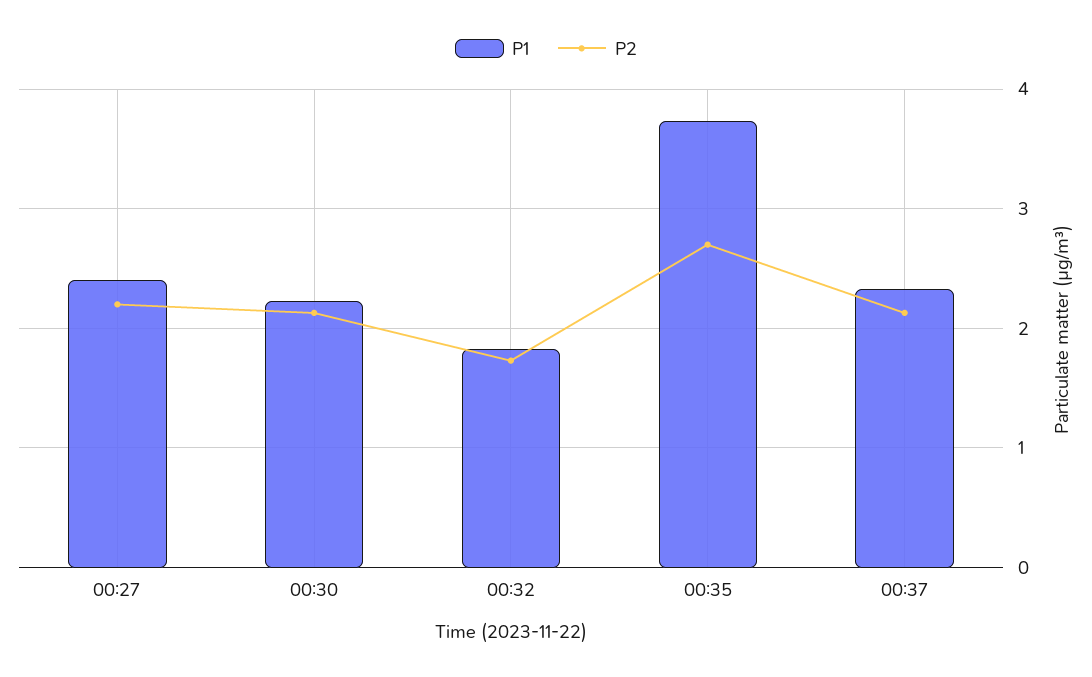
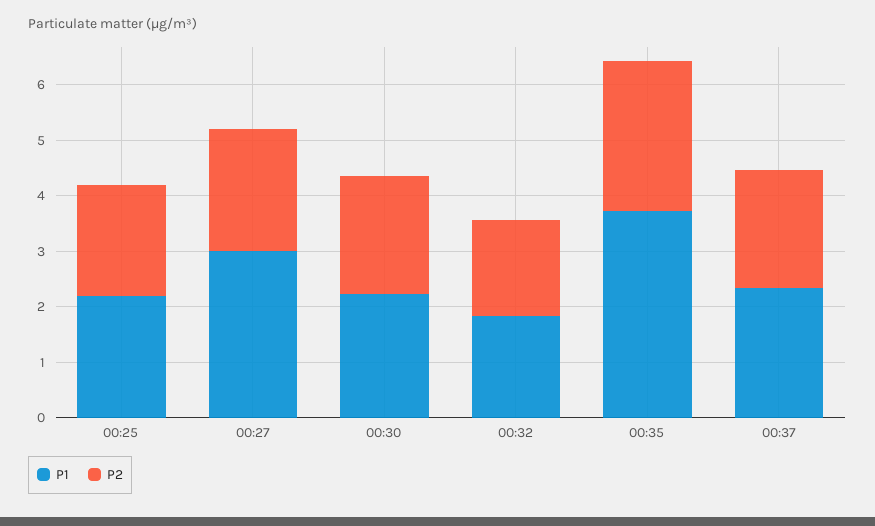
P1, 00:27: 2.4 -> 3
P1, 00:25: none -> 2.2
P2, 00:25: none -> 2

